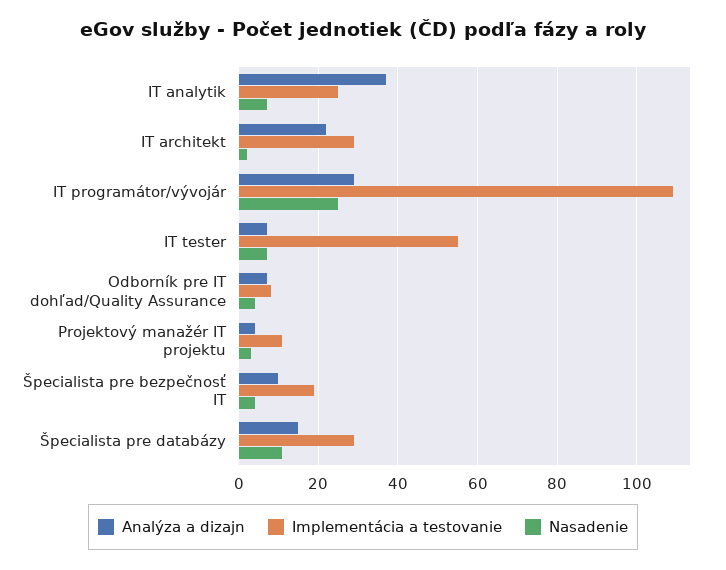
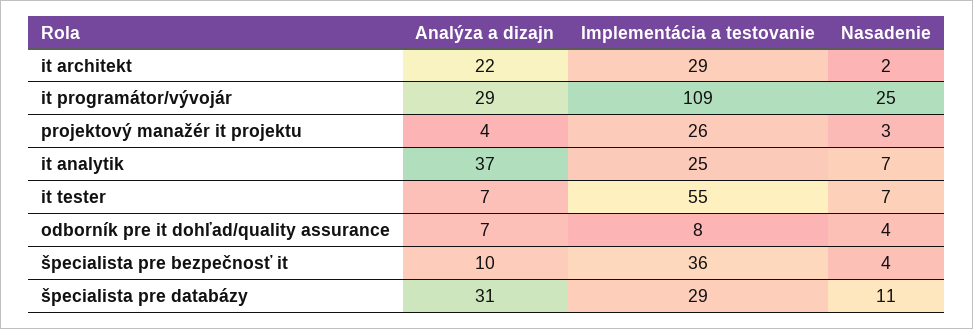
Implementácia a testovanie, Projektový manažér IT projektu: 10 -> 26
Implementácia a testovanie, Špecialista pre bezpečnosť IT: 20 -> 36
Analýza a dizajn, Špecialista pre databázy: 15 -> 31

